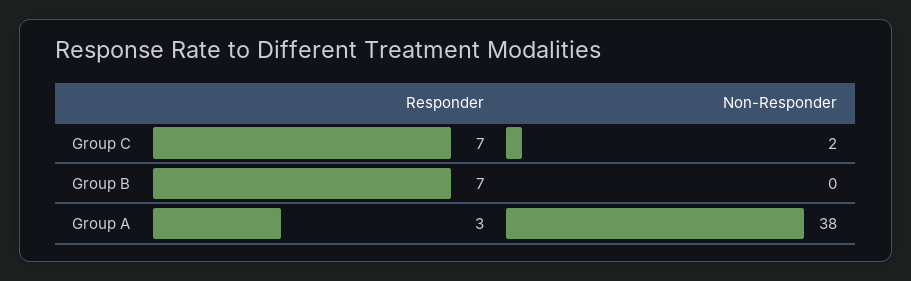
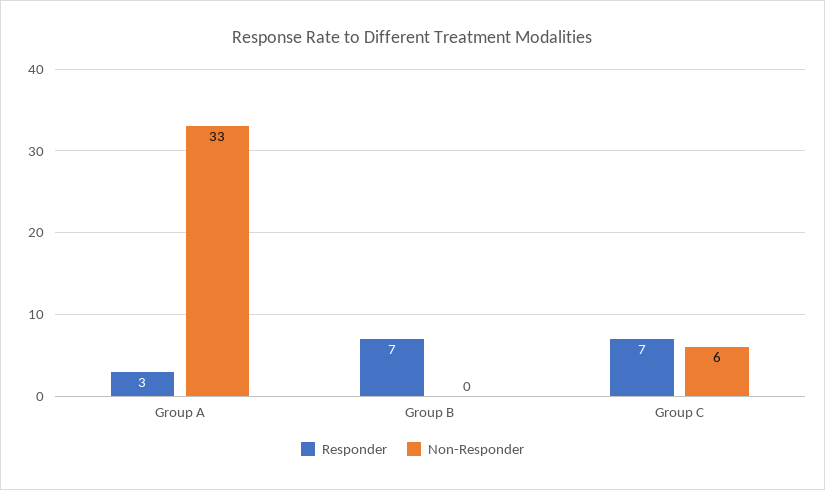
Non-Responder, Group C: 2 -> 6
Non-Responder, Group A: 38 -> 33

